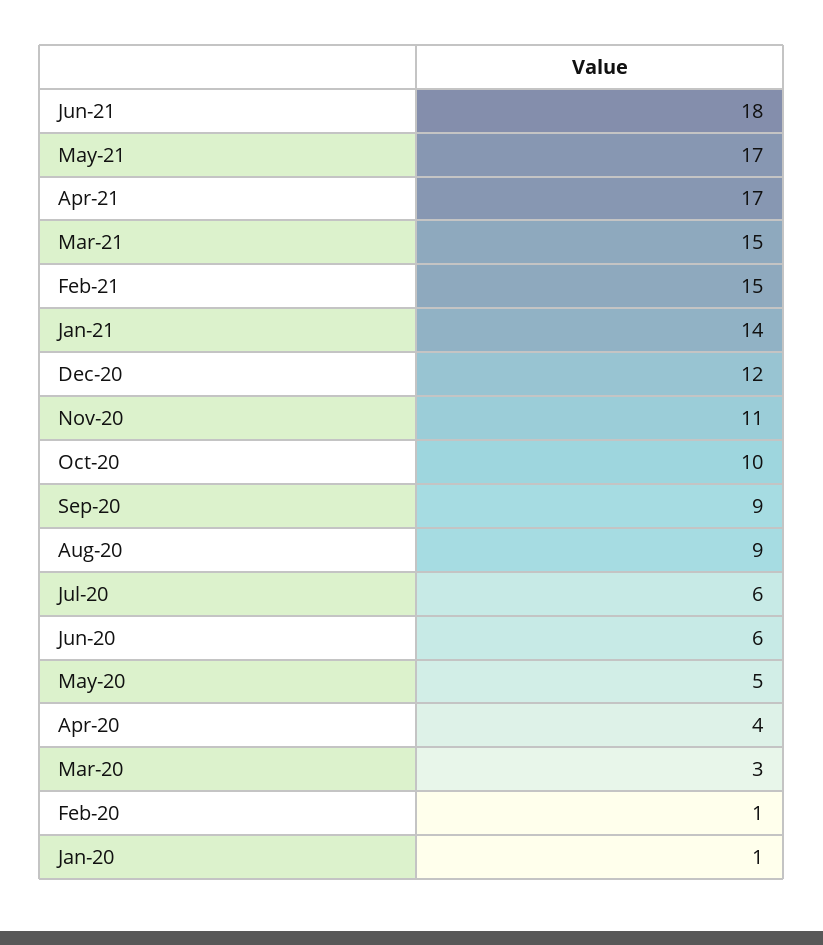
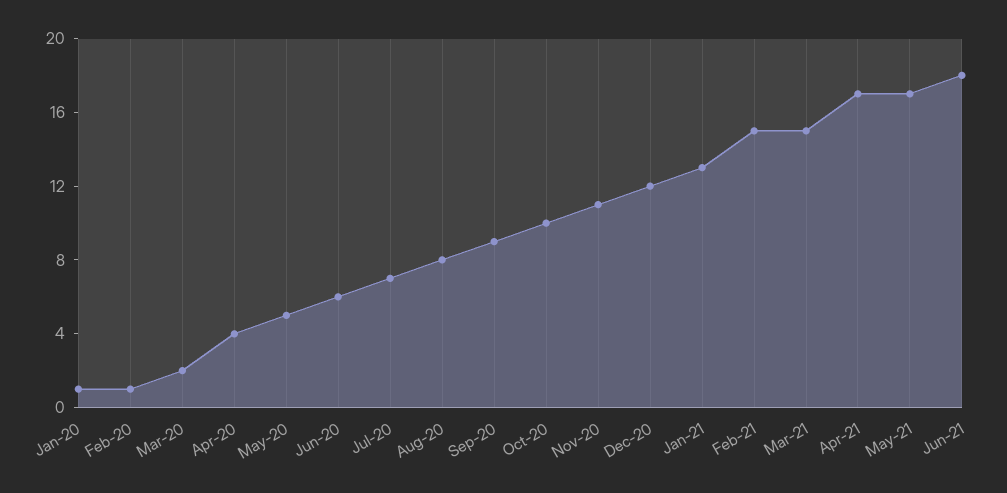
Jan-21: 14 -> 13
Aug-20: 9 -> 8
Jul-20: 6 -> 7
Mar-20: 3 -> 2

